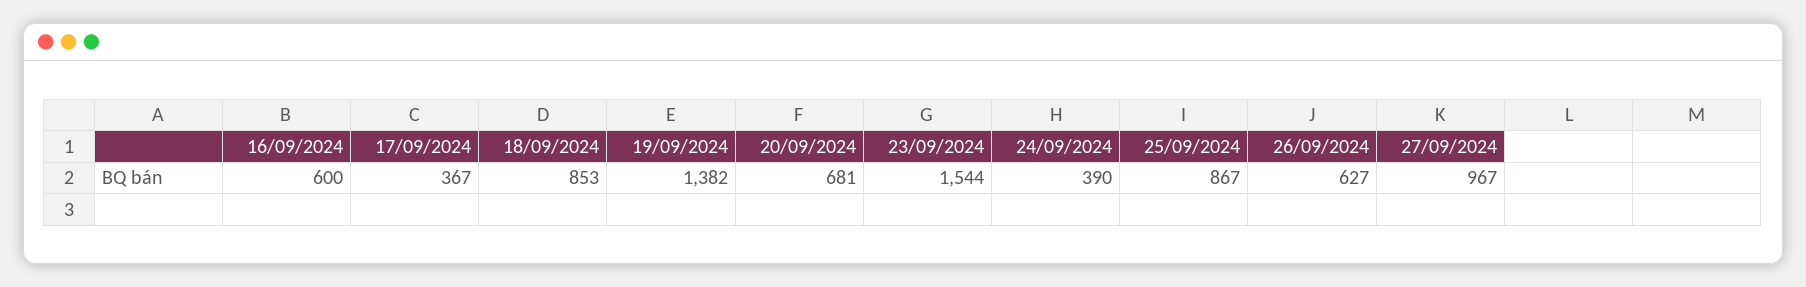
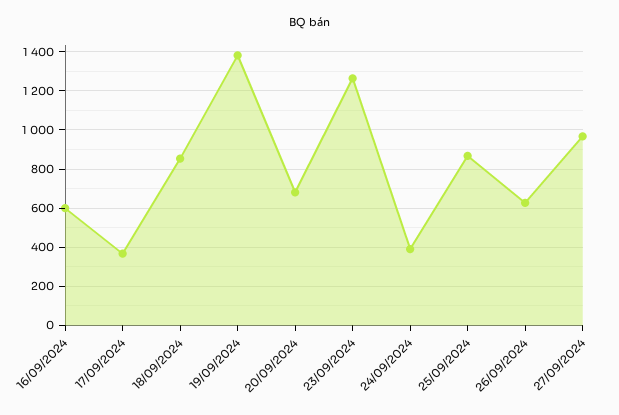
23/09/2024: 1544 -> 1250

